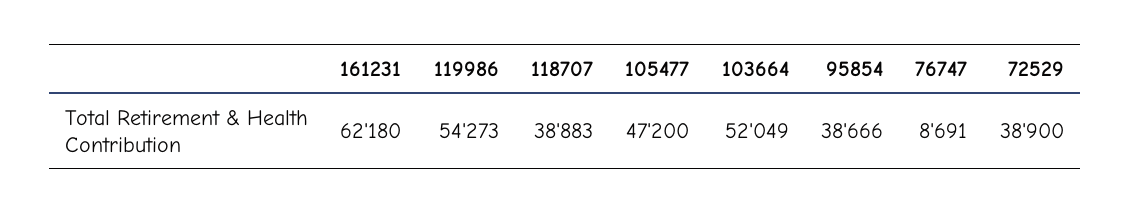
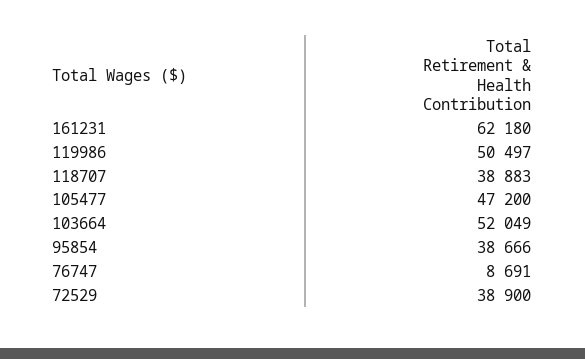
119986: 54273 -> 50497

